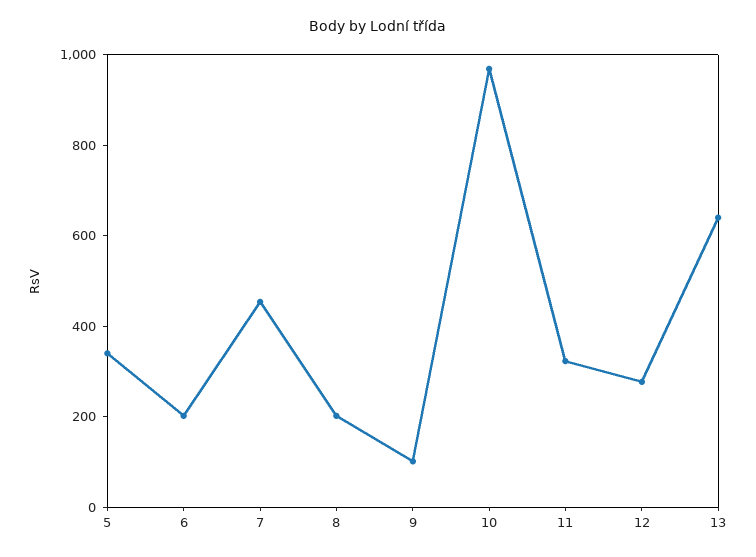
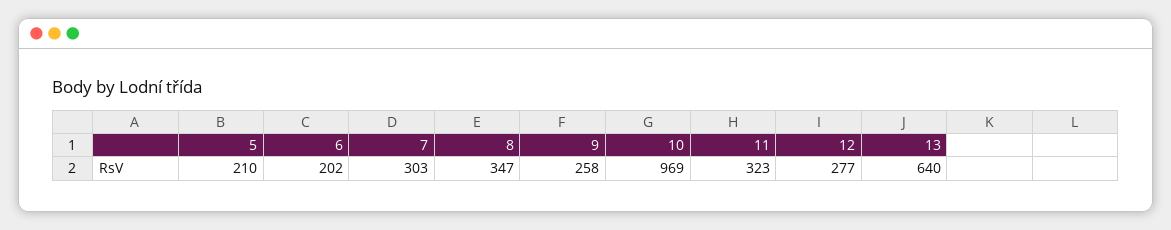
5: 350 -> 210
7: 450 -> 303
8: 200 -> 347
9: 100 -> 258

